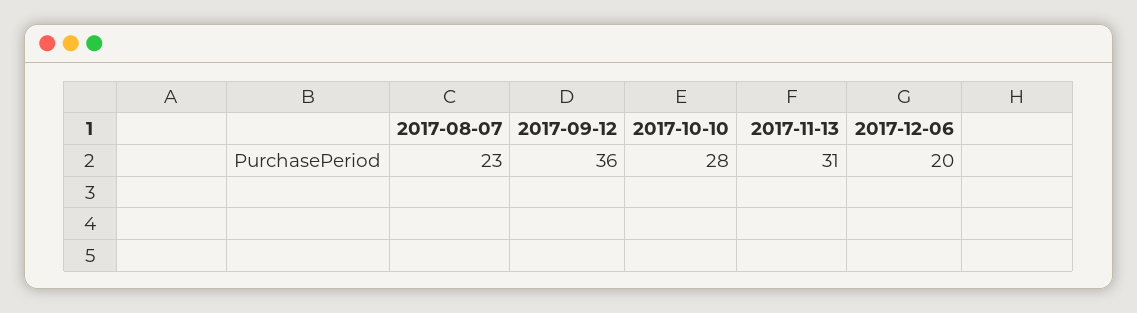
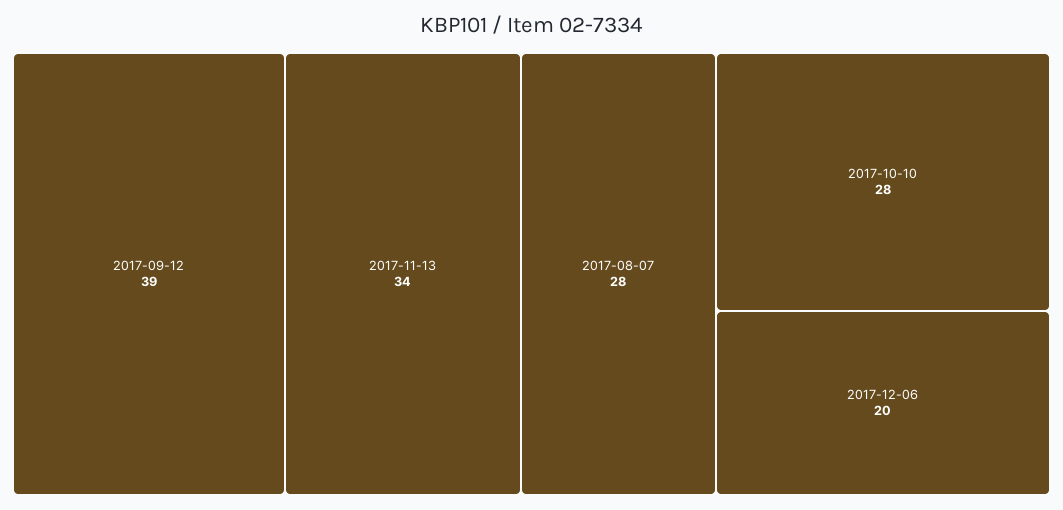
2017-08-07: 23 -> 28
2017-09-12: 36 -> 39
2017-11-13: 31 -> 34

